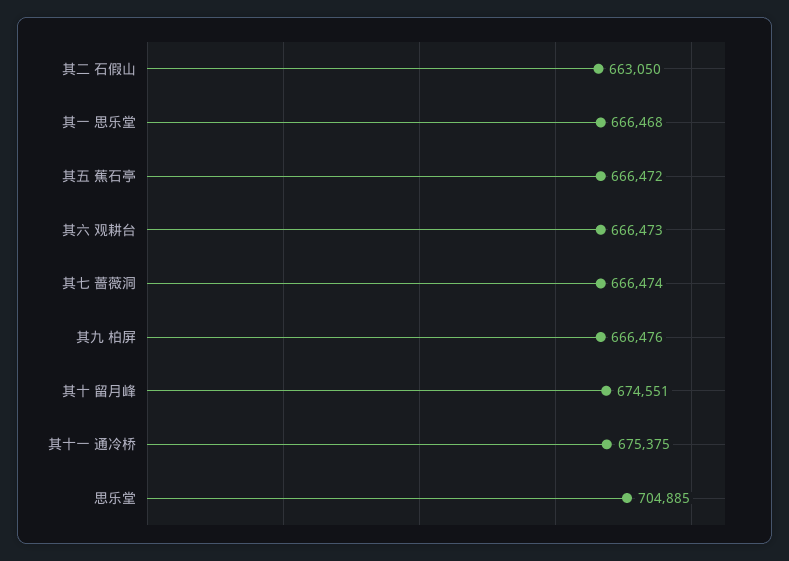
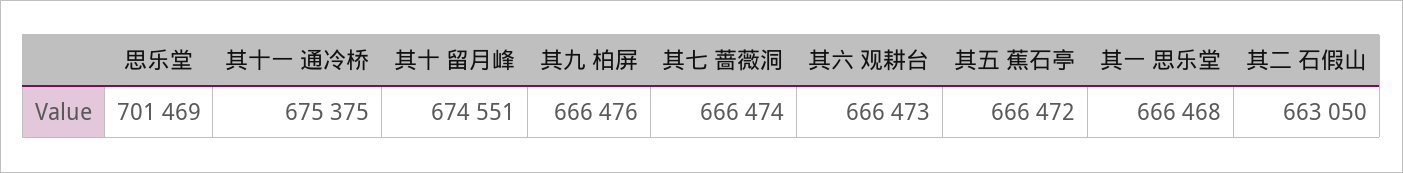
思乐堂: 704885 -> 701469

